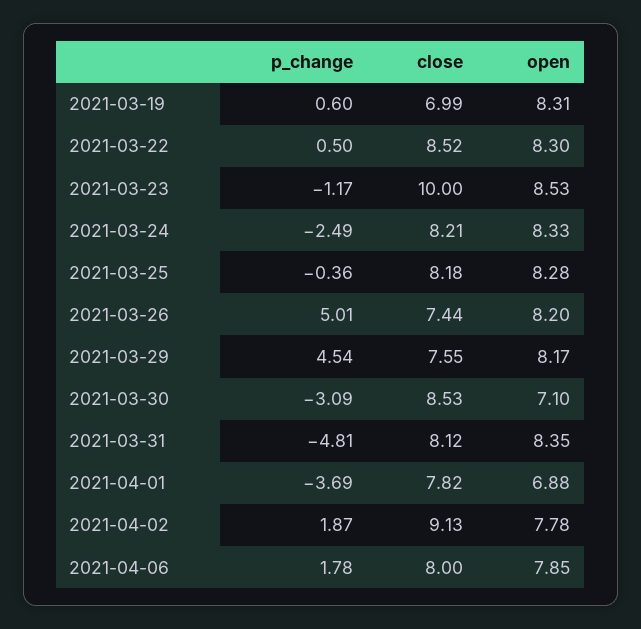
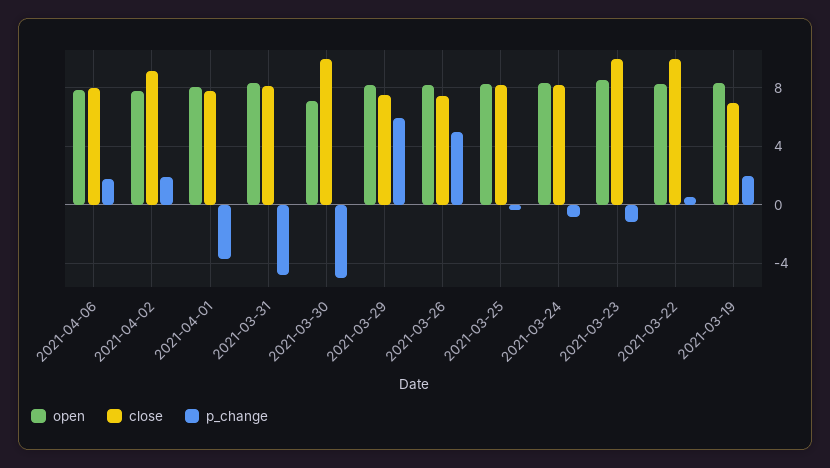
p_change, 2021-03-19: 0.6 -> 2
close, 2021-03-22: 8.52 -> 10
p_change, 2021-03-24: -2.49 -> -1
p_change, 2021-03-29: 4.54 -> 6
p_change, 2021-03-30: -3.09 -> -5
close, 2021-03-30: 8.53 -> 10
open, 2021-04-01: 6.88 -> 8

